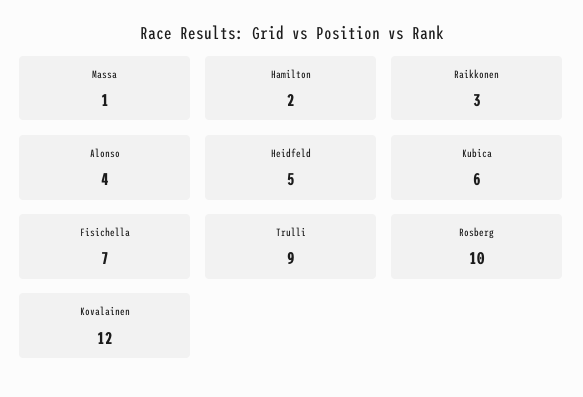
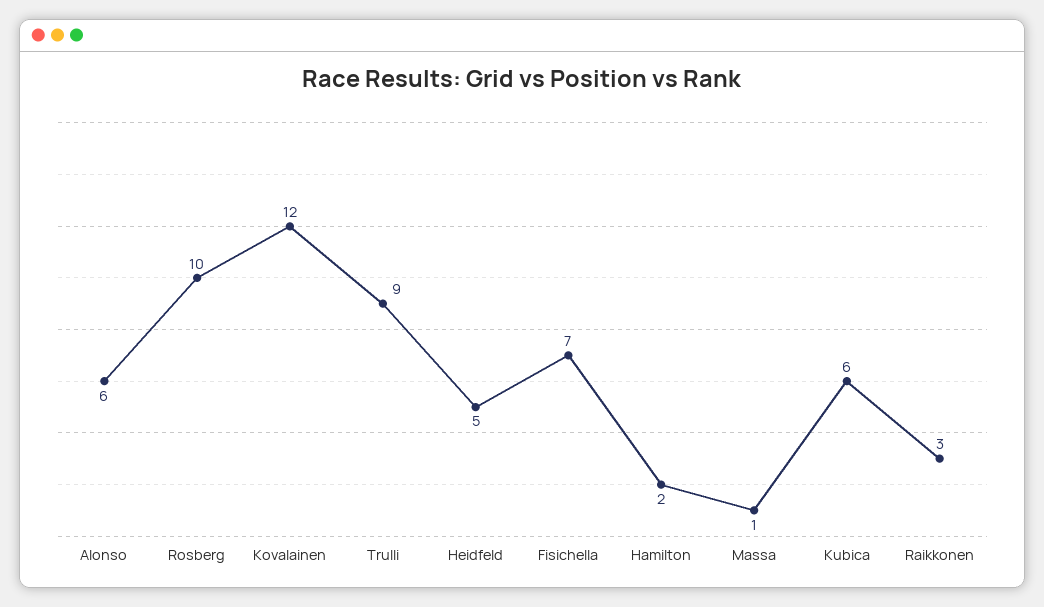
Alonso: 4 -> 6

